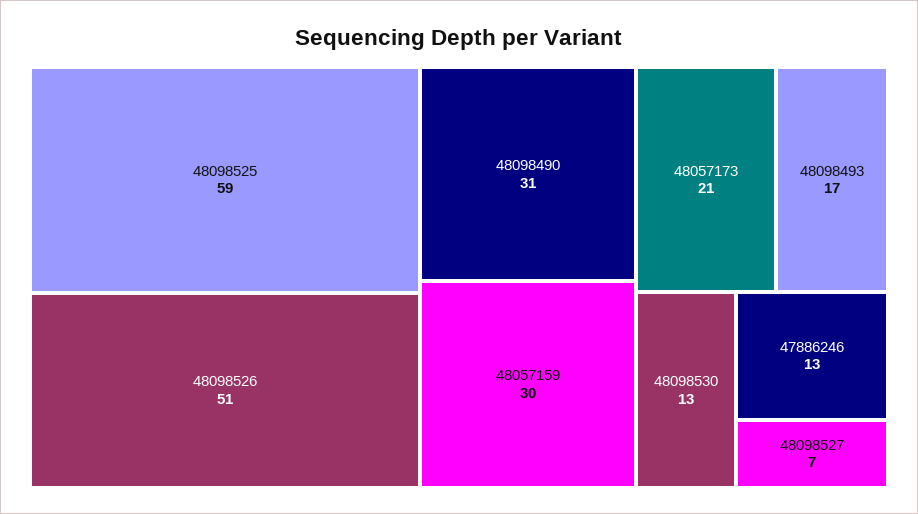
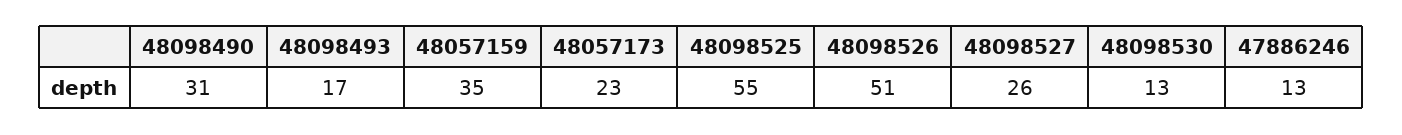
48098525: 59 -> 55
48057159: 30 -> 35
48057173: 21 -> 23
48098527: 7 -> 26

